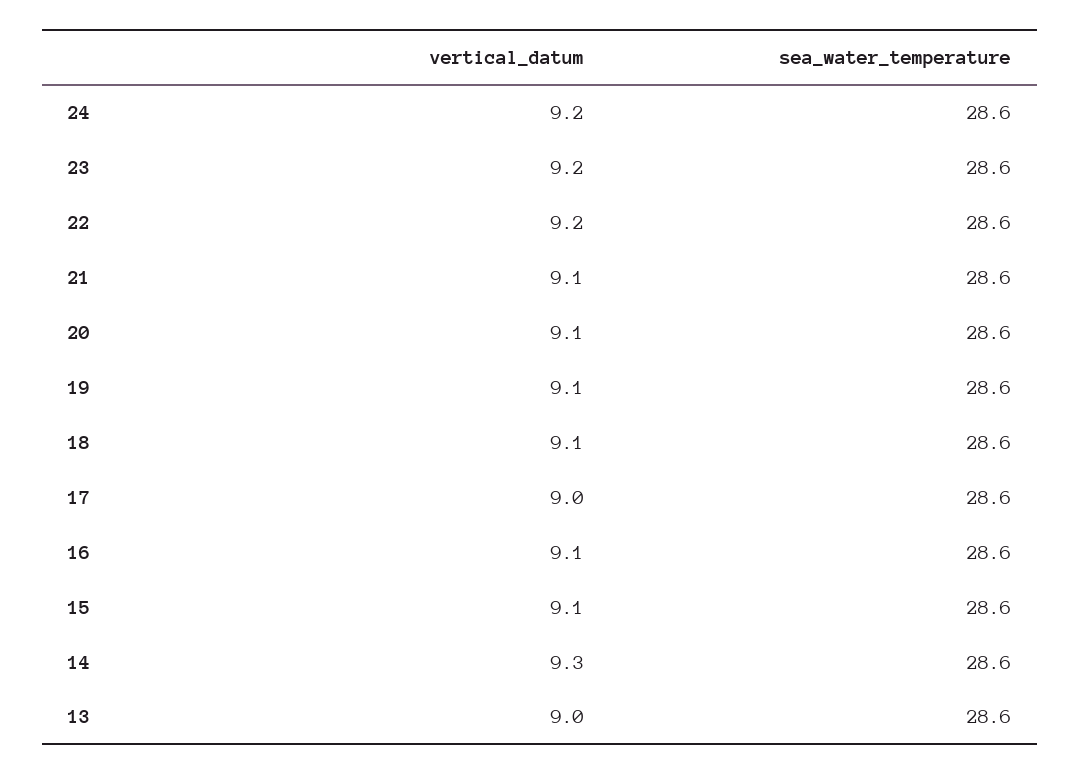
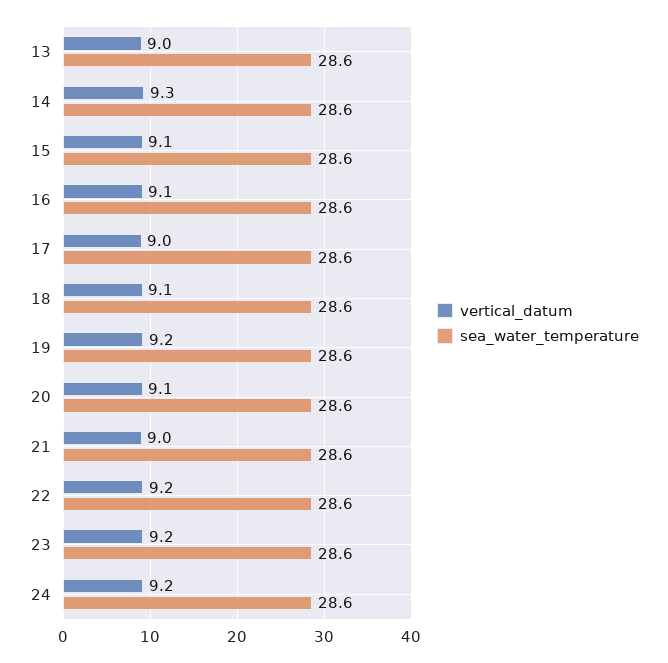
vertical_datum, 21: 9.1 -> 9
vertical_datum, 19: 9.1 -> 9.2

